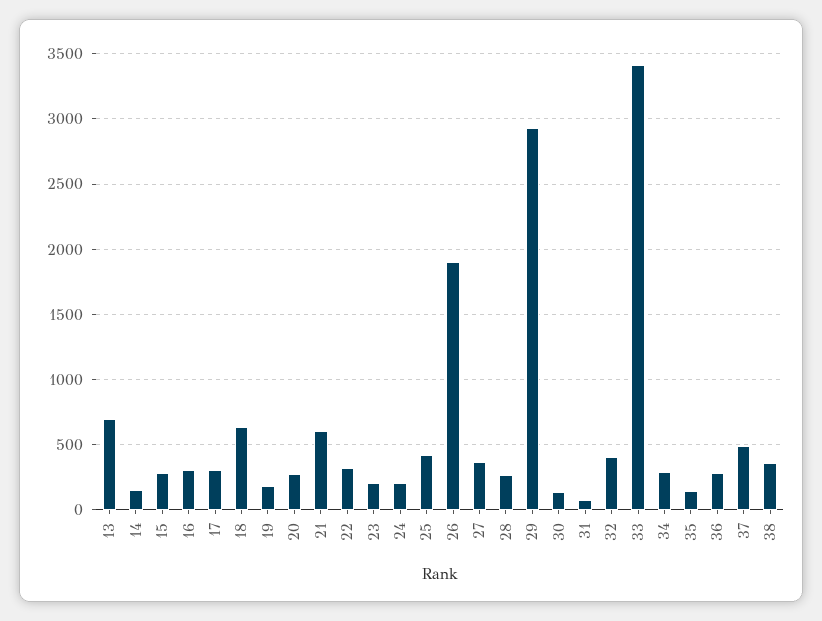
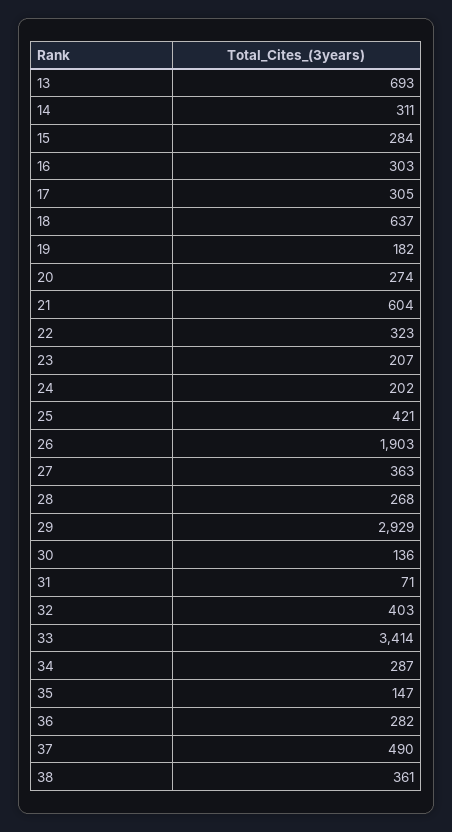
14: 150 -> 311

